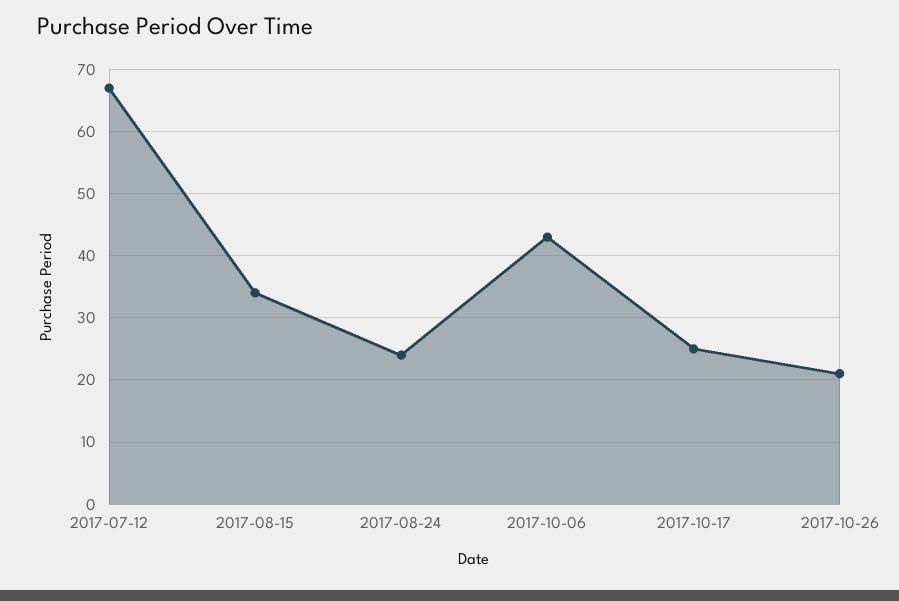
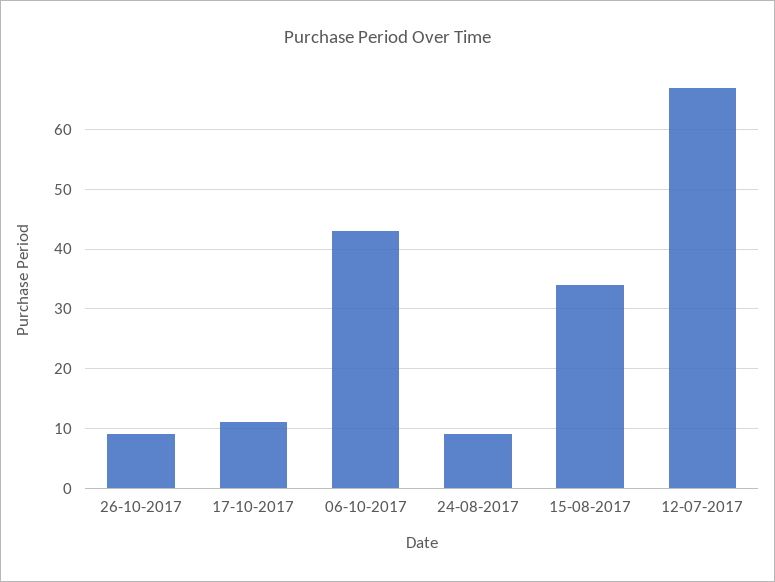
2017-08-24: 24 -> 10
2017-10-17: 25 -> 10
2017-10-26: 21 -> 10

